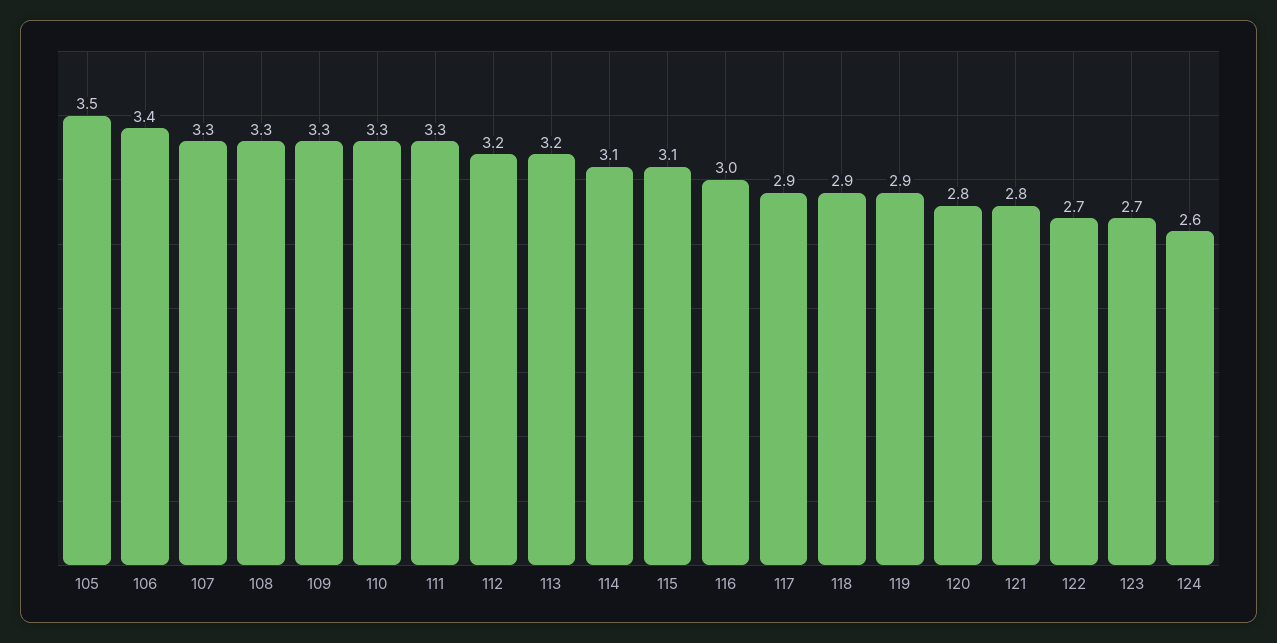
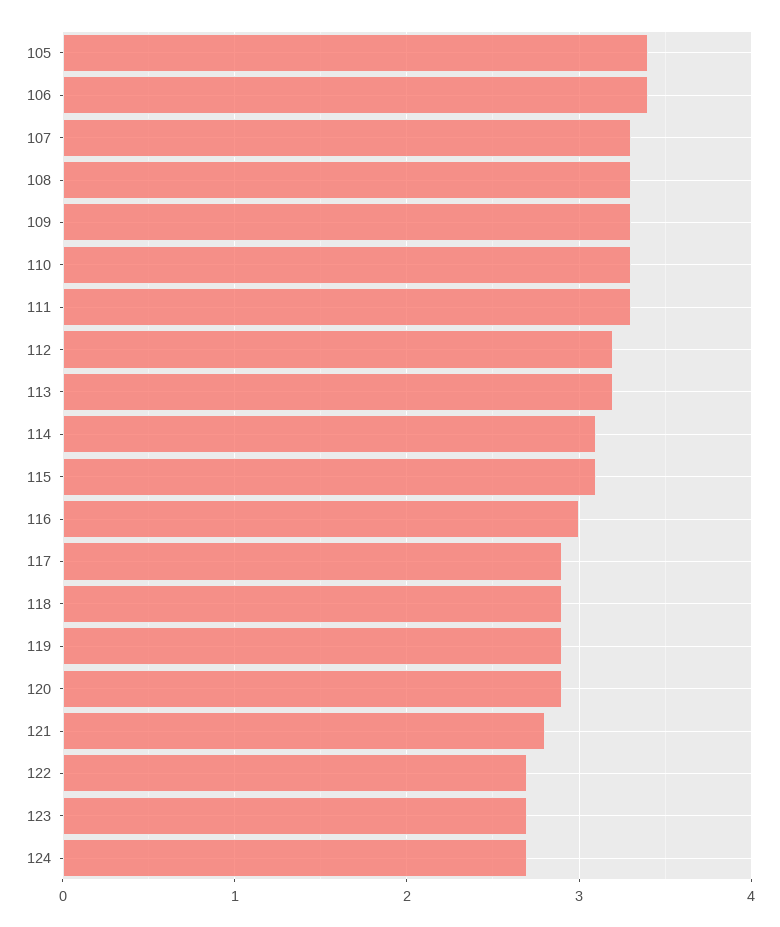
105: 3.5 -> 3.4
120: 2.8 -> 2.9
124: 2.6 -> 2.7

